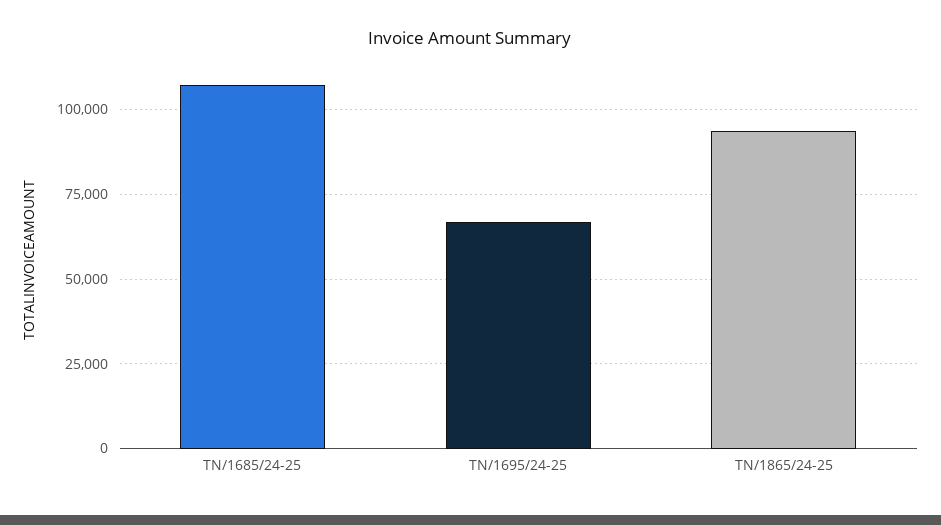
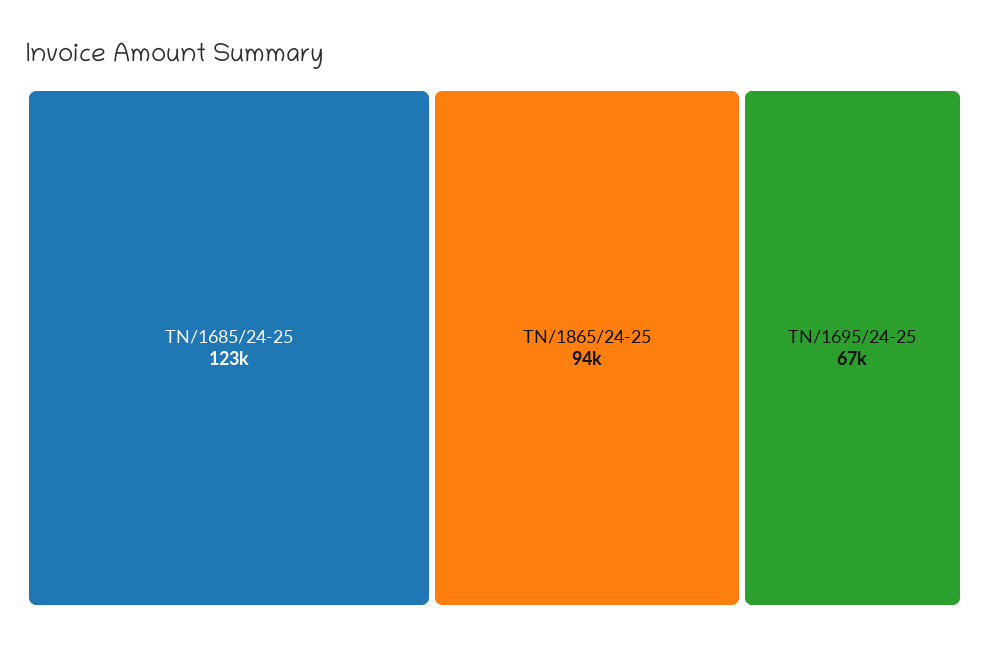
TN/1685/24-25: 107500 -> 123000

